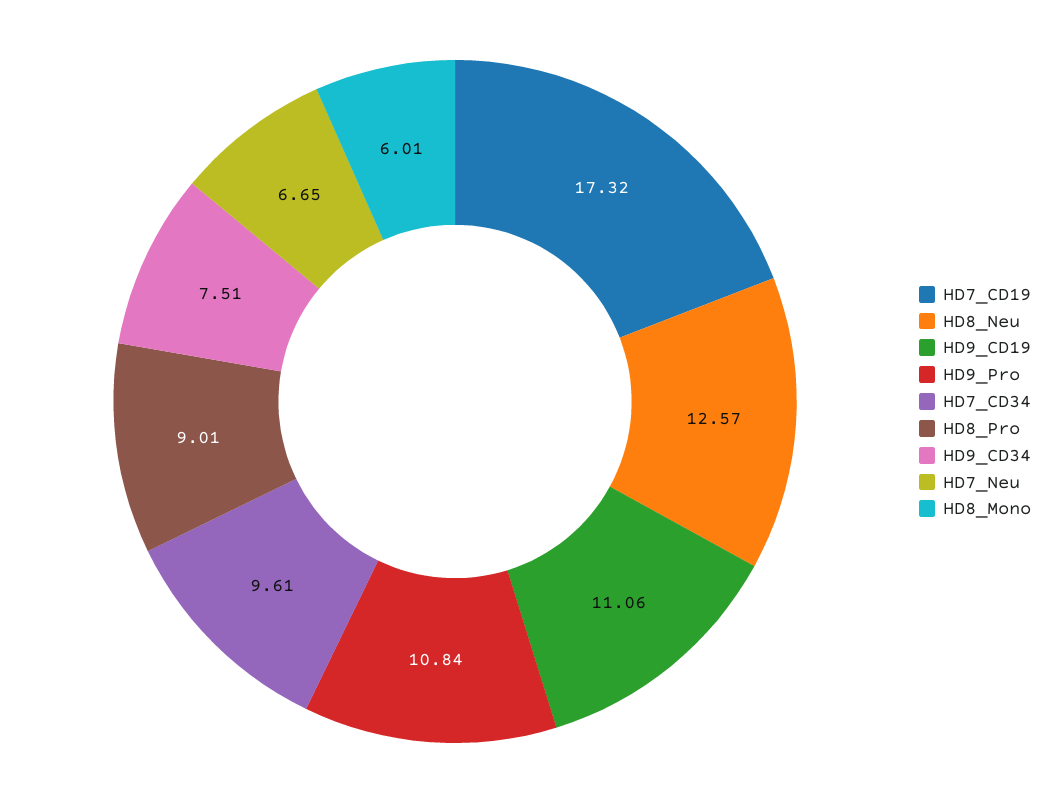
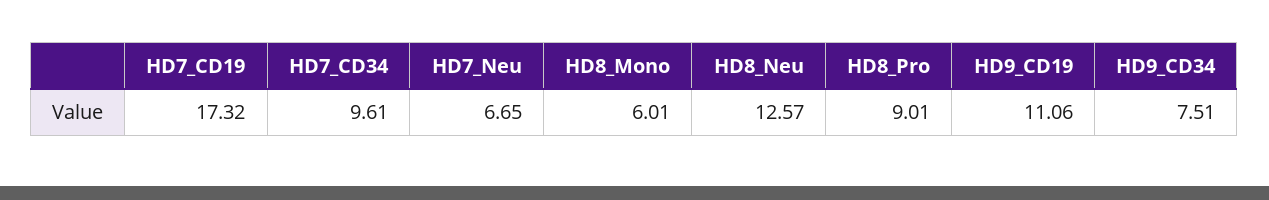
HD9_Pro: 10.84 -> none

